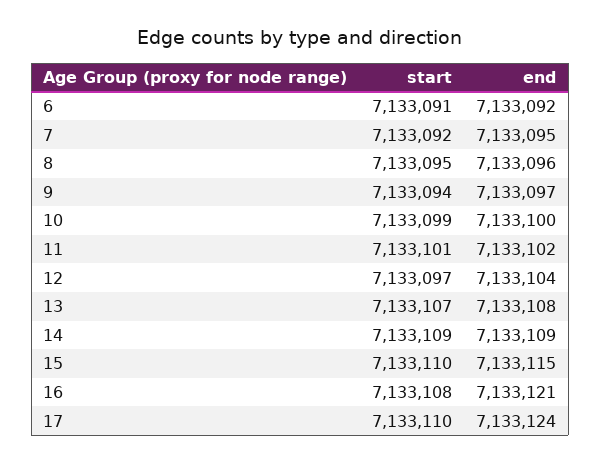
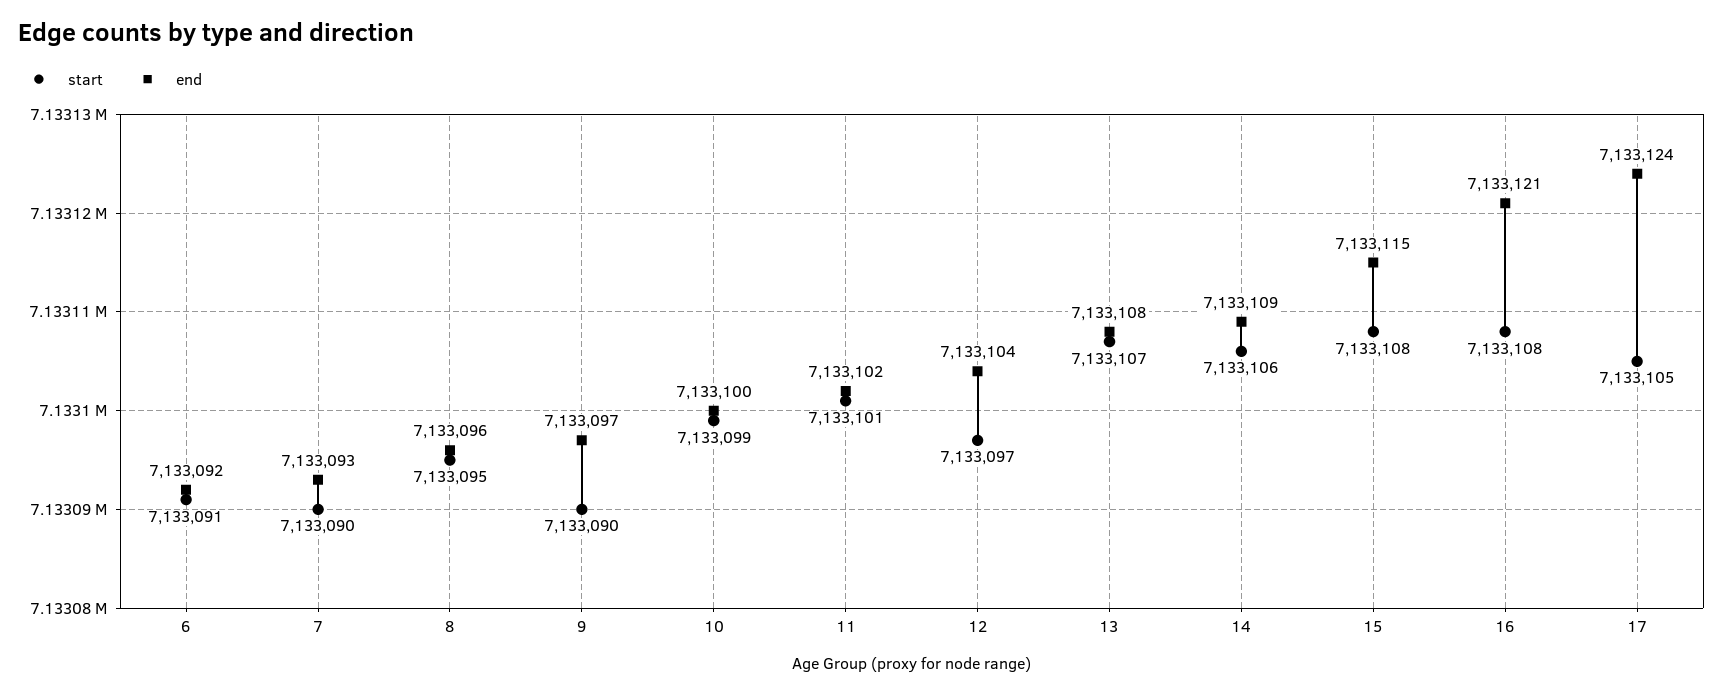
start, 7: 7133092 -> 7133090
end, 7: 7133095 -> 7133093
start, 9: 7133094 -> 7133090
start, 14: 7133109 -> 7133106
start, 15: 7133110 -> 7133108
start, 17: 7133110 -> 7133105

